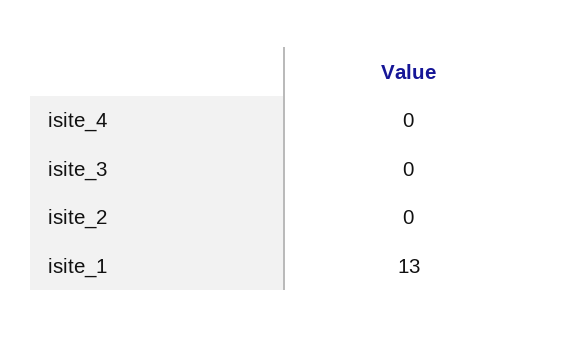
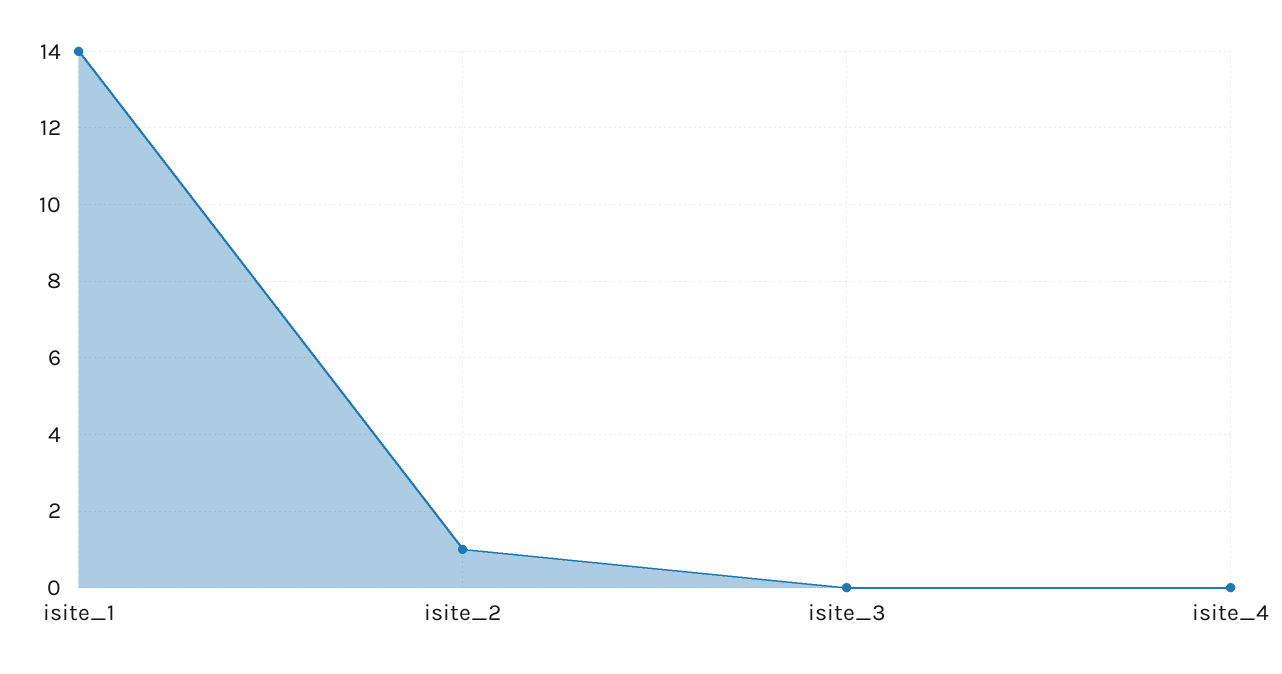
isite_2: 0 -> 1
isite_1: 13 -> 14

